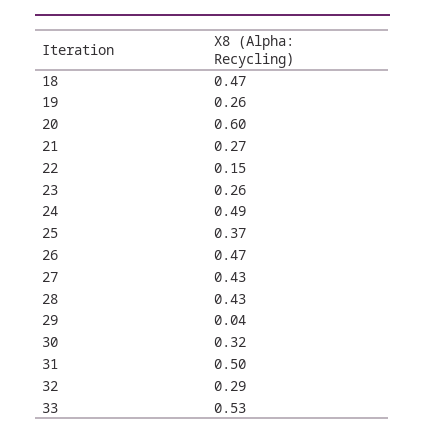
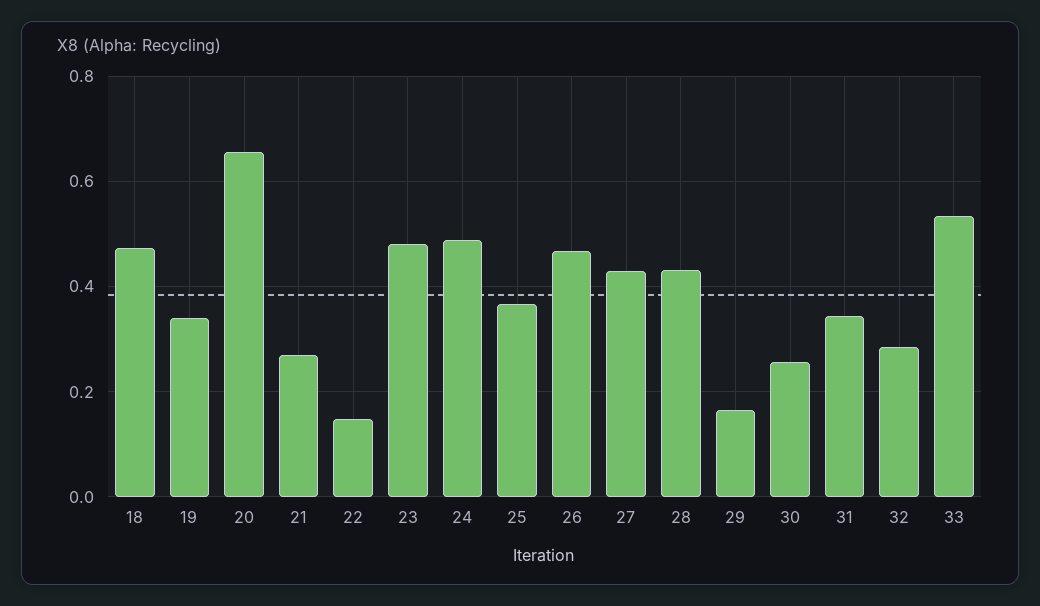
19: 0.26 -> 0.34
20: 0.6 -> 0.66
23: 0.26 -> 0.48
29: 0.04 -> 0.16
30: 0.32 -> 0.26
31: 0.5 -> 0.34

